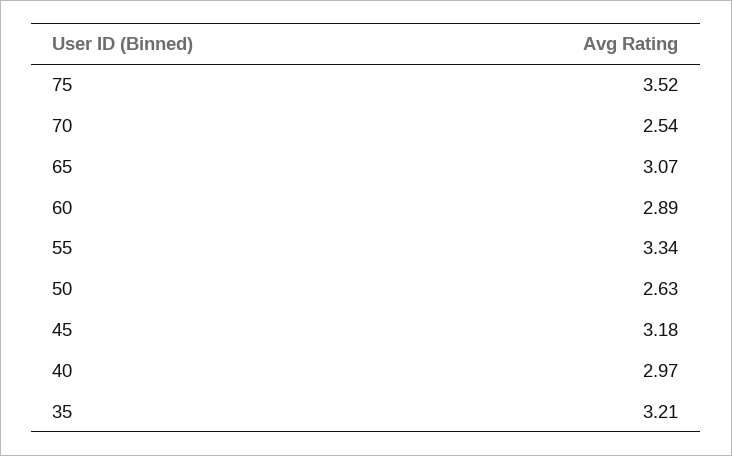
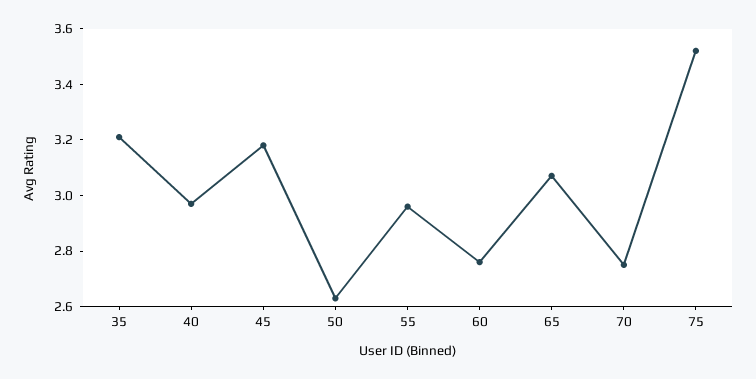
70: 2.54 -> 2.75
60: 2.89 -> 2.75
55: 3.34 -> 2.95

